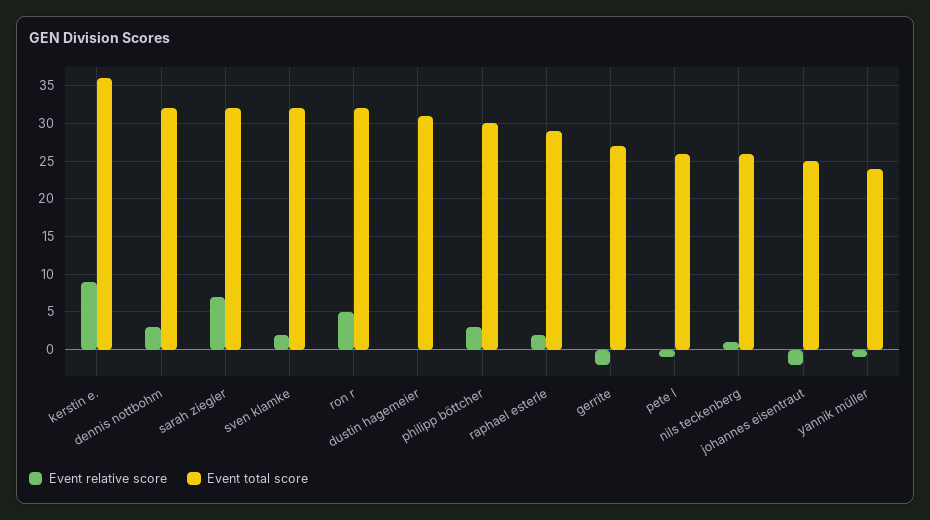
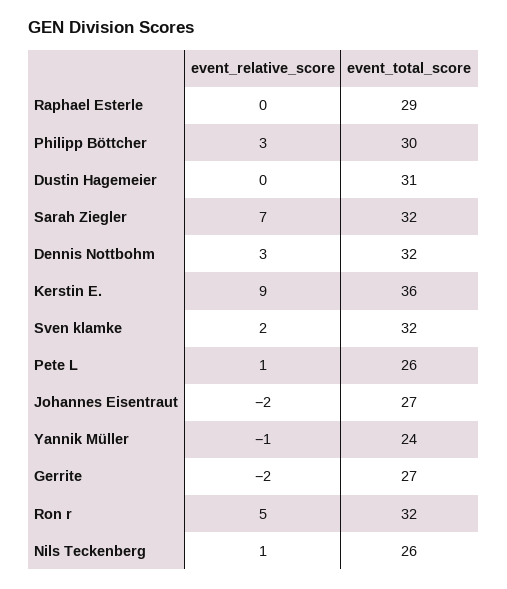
Event relative score, raphael esterle: 2 -> 0
Event relative score, pete l: -1 -> 1
Event total score, johannes eisentraut: 25 -> 27

